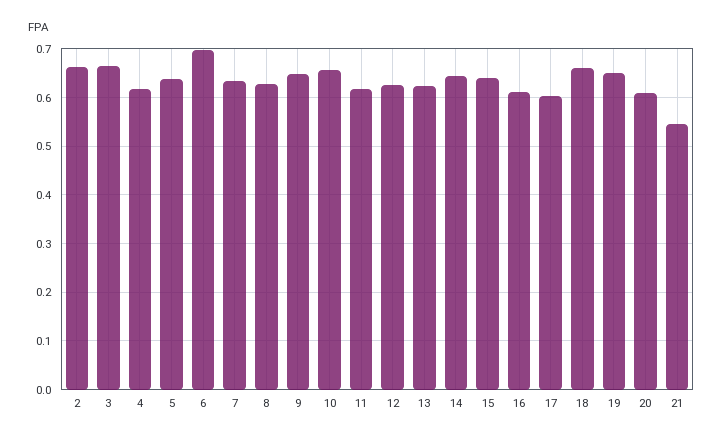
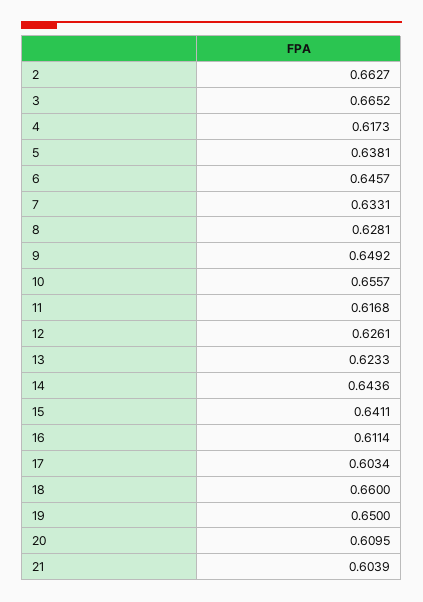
6: 0.7 -> 0.6457
21: 0.54 -> 0.6039

